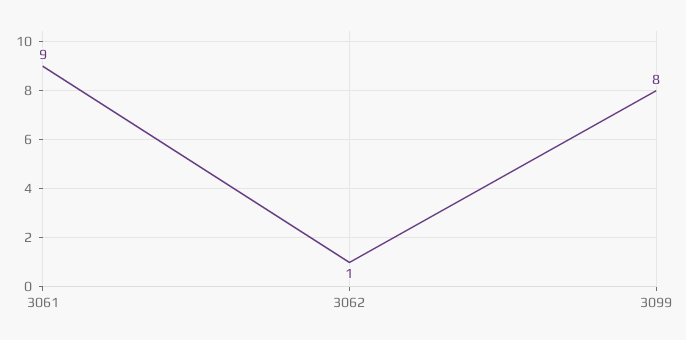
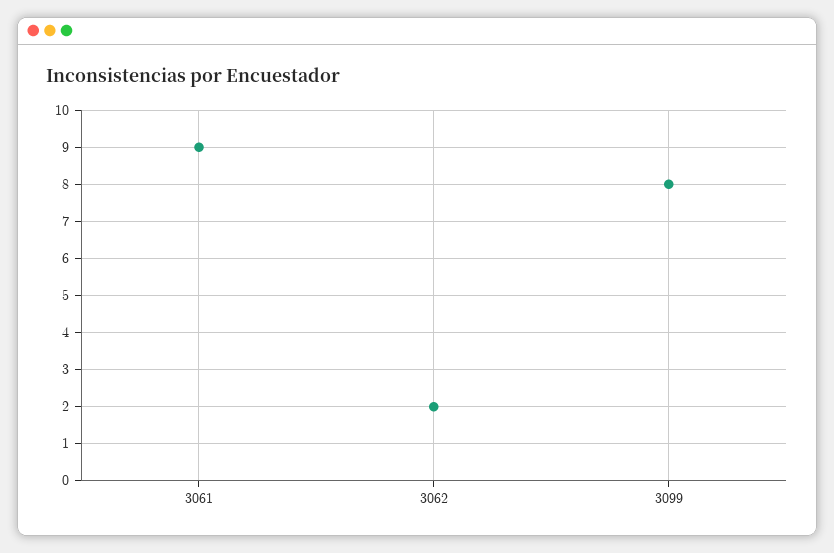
3062: 1 -> 2

